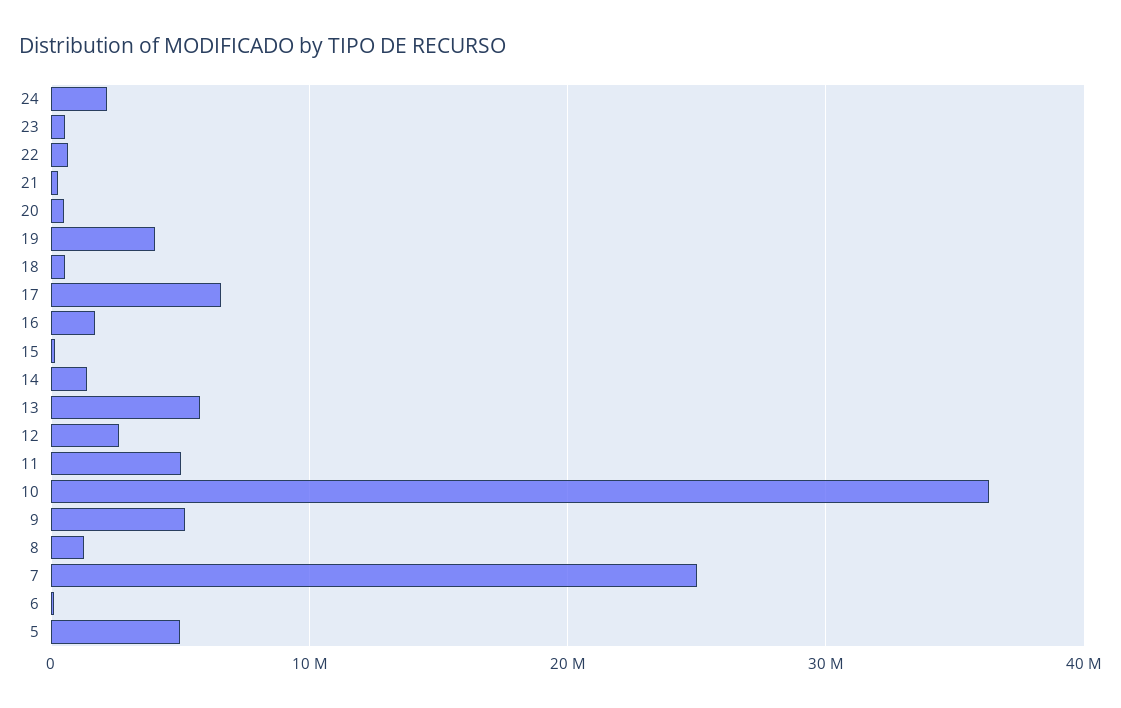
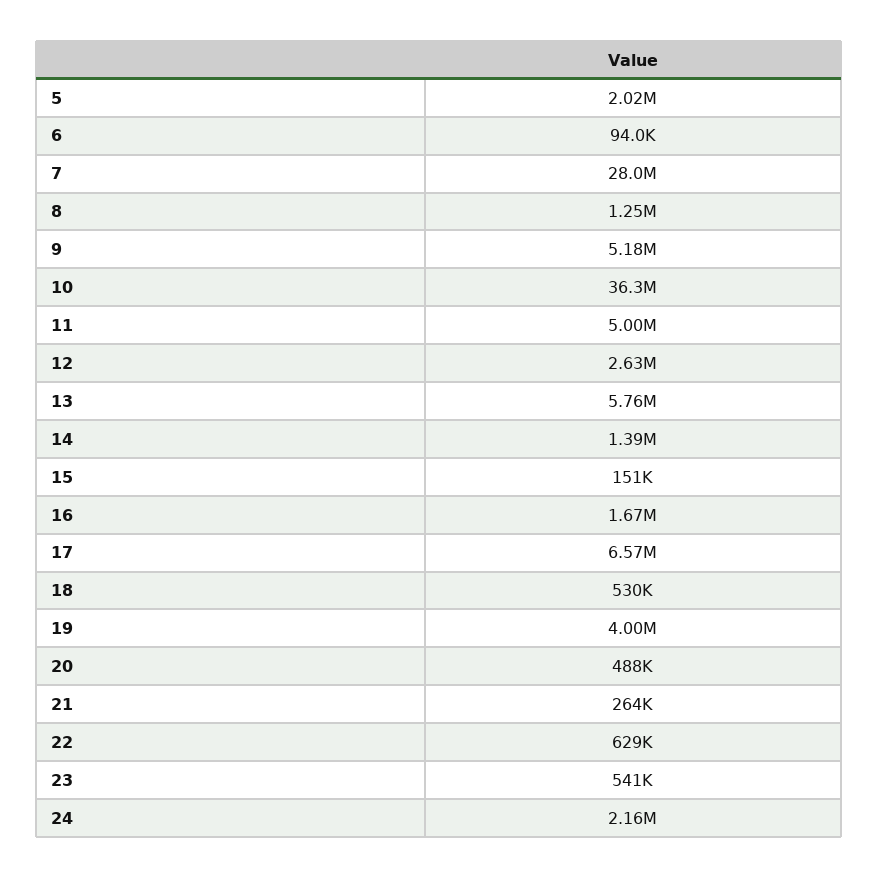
7: 25000000 -> 28000000
5: 5000000 -> 2020000

